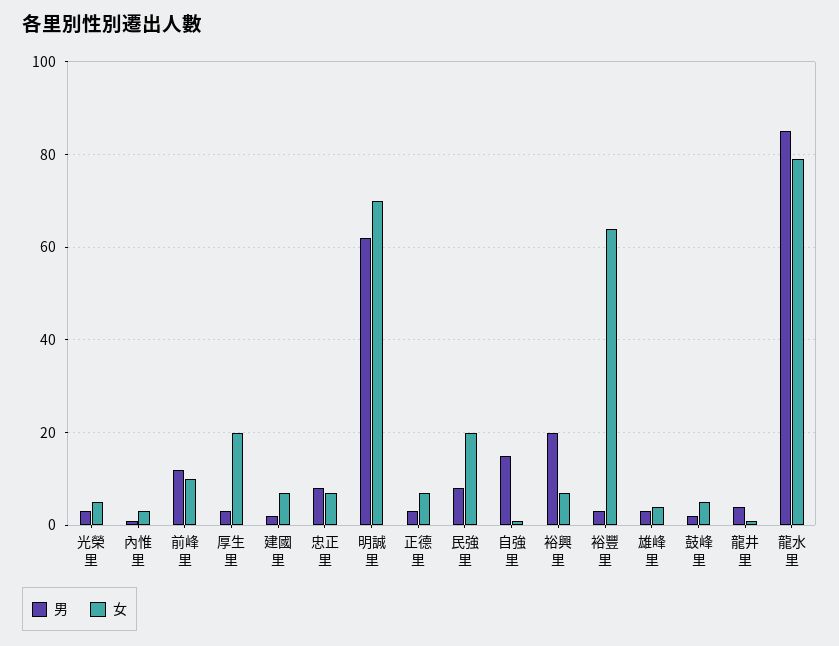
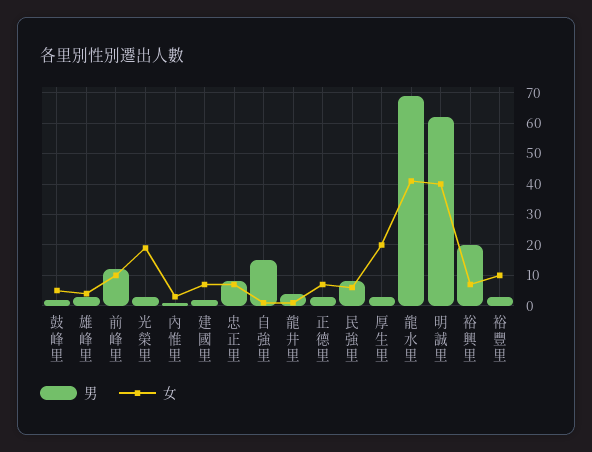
女, 光榮里: 5 -> 20
女, 明誠里: 70 -> 40
女, 民強里: 20 -> 5
女, 裕豐里: 65 -> 10
男, 龍水里: 85 -> 70
女, 龍水里: 80 -> 40

